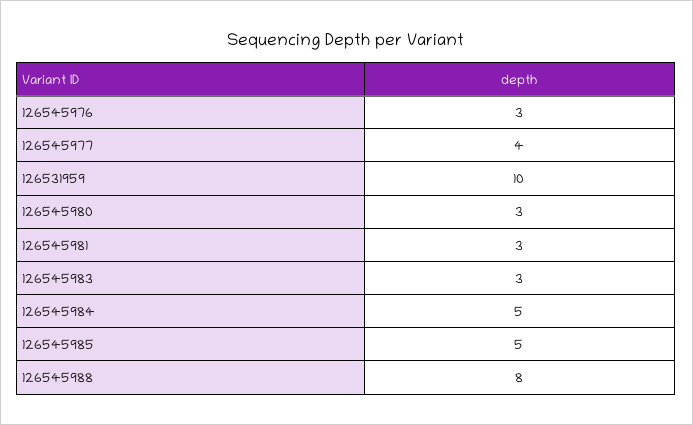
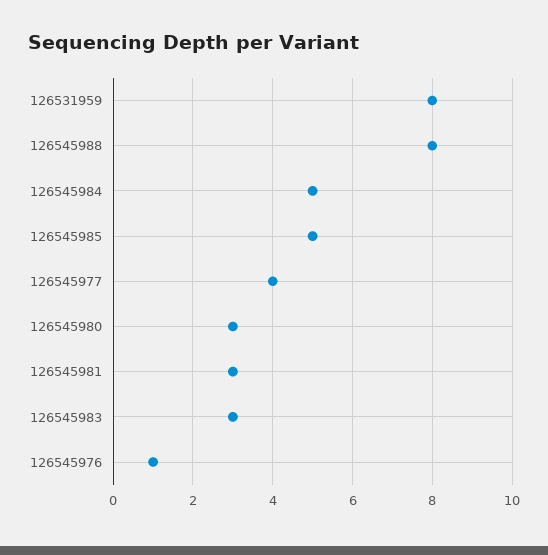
126545976: 3 -> 1
126531959: 10 -> 8

